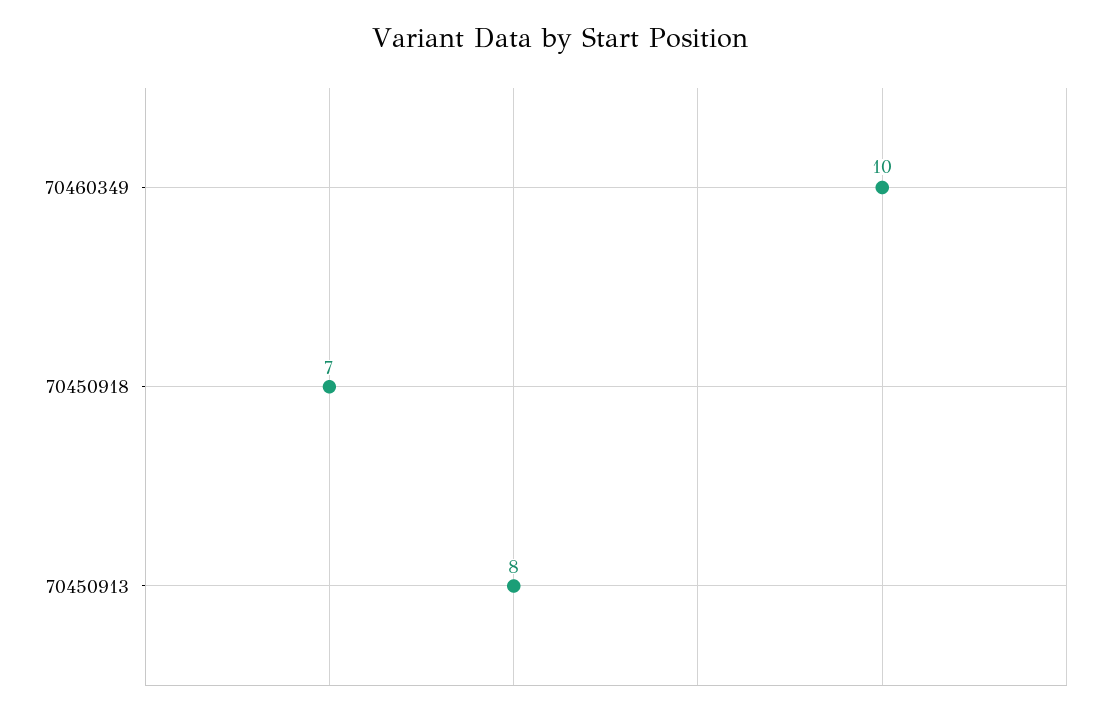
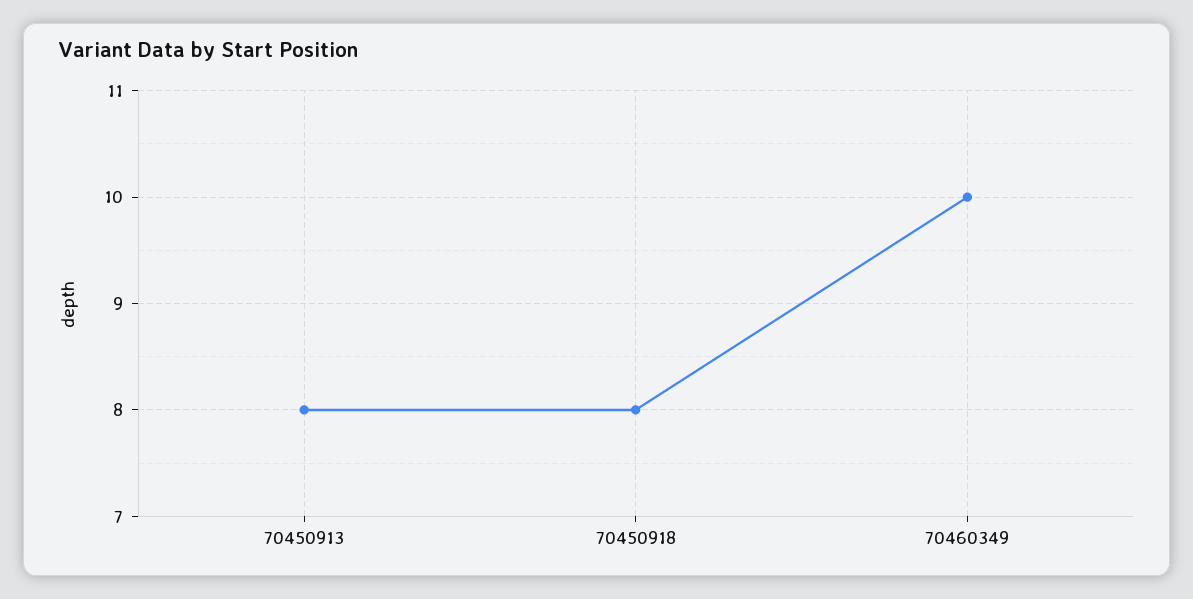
70450918: 7 -> 8

